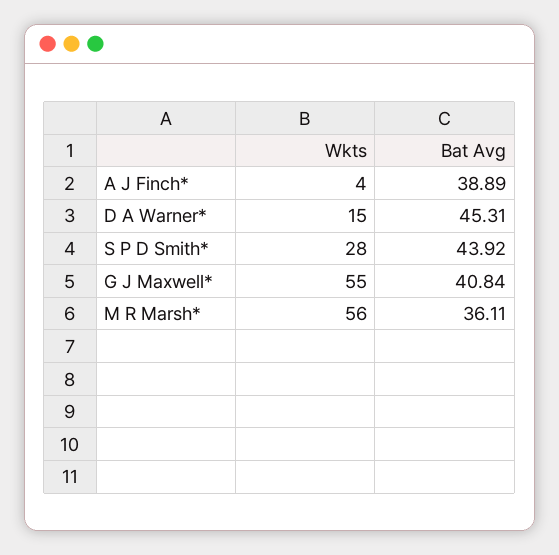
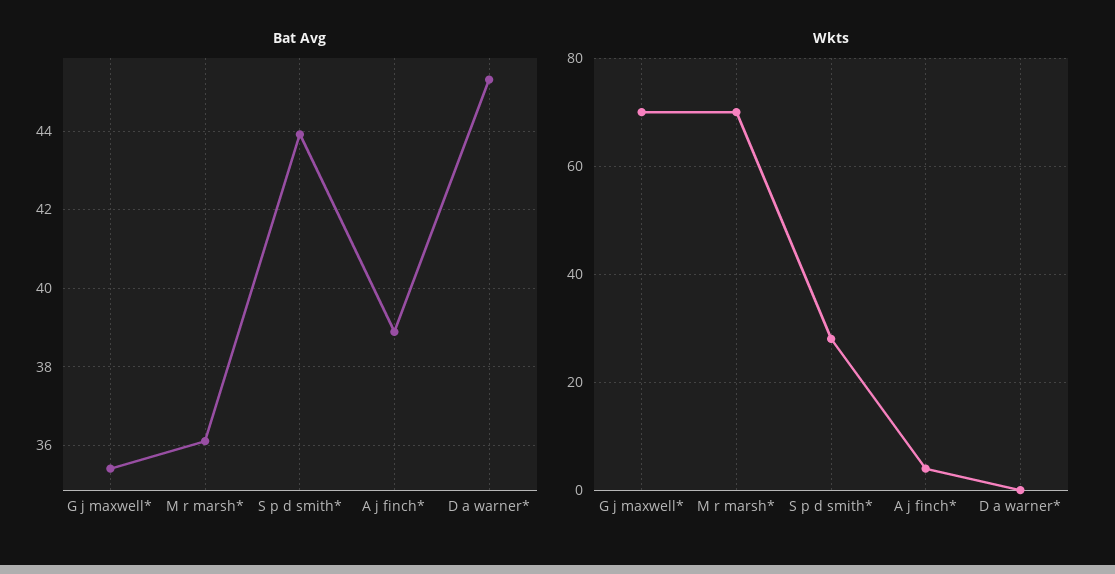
Wkts, D A Warner*: 15 -> 0
Wkts, G J Maxwell*: 55 -> 70
Bat Avg, G J Maxwell*: 40.84 -> 35.4
Wkts, M R Marsh*: 56 -> 70

